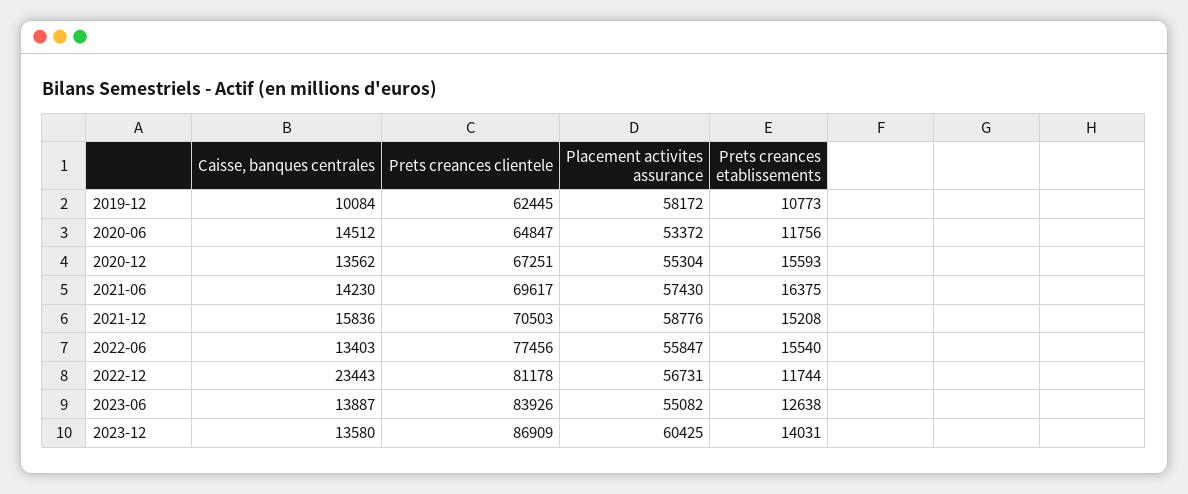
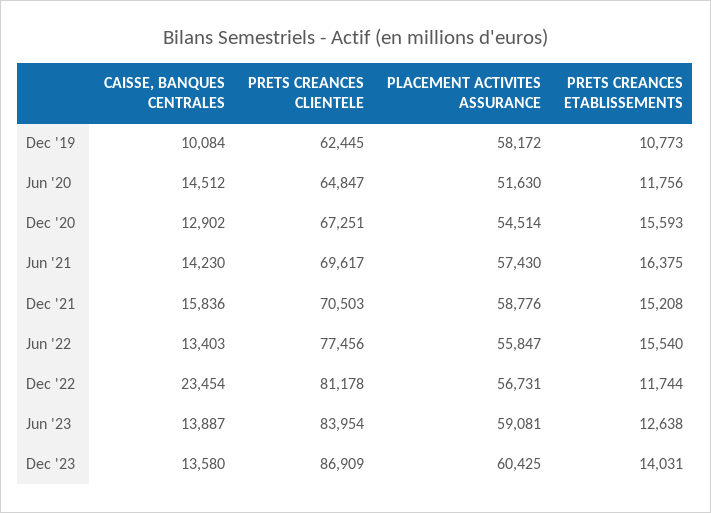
Placement activites assurance, 2020-06: 53372 -> 51630
Caisse, banques centrales, 2020-12: 13562 -> 12902
Placement activites assurance, 2020-12: 55304 -> 54514
Caisse, banques centrales, 2022-12: 23443 -> 23454
Prets creances clientele, 2023-06: 83926 -> 83954
Placement activites assurance, 2023-06: 55082 -> 59081

